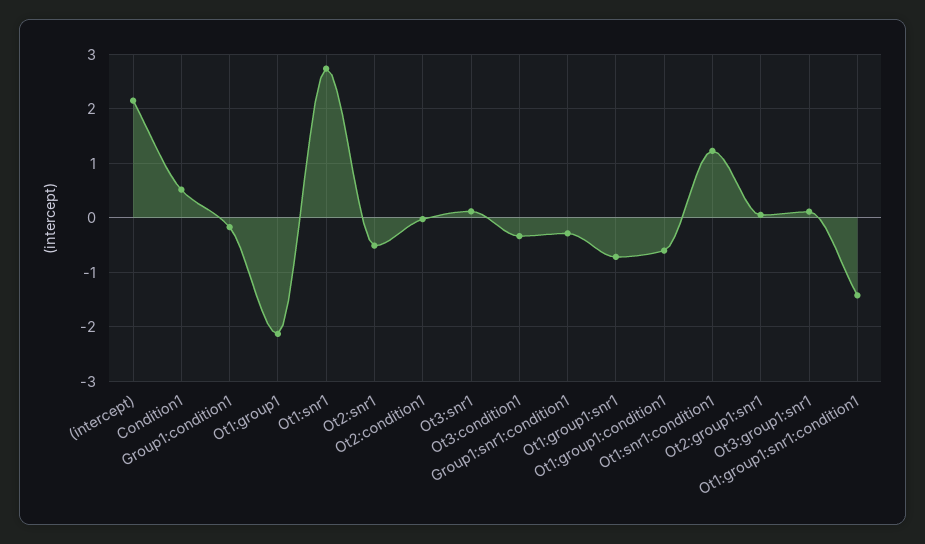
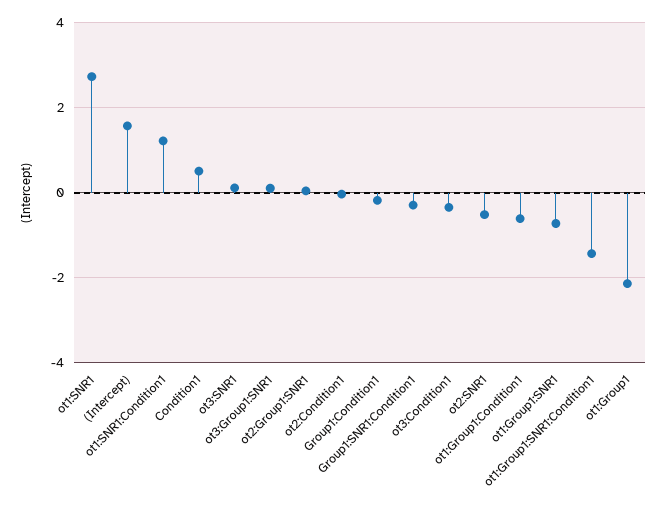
(intercept): 2.2 -> 1.6

